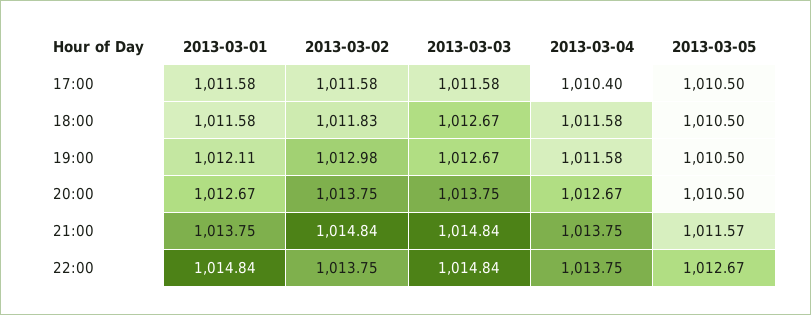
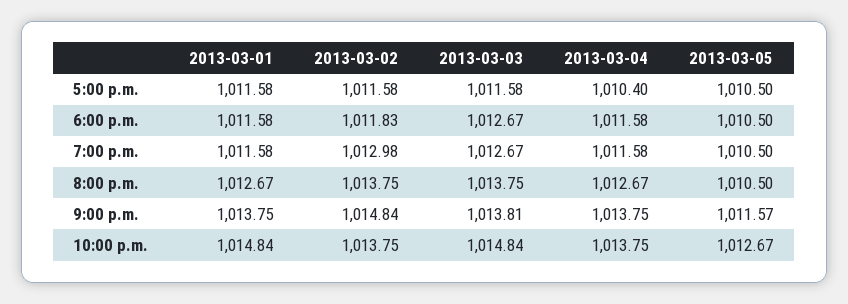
2013-03-01, 19:00: 1012.11 -> 1011.58
2013-03-03, 21:00: 1014.84 -> 1013.81

